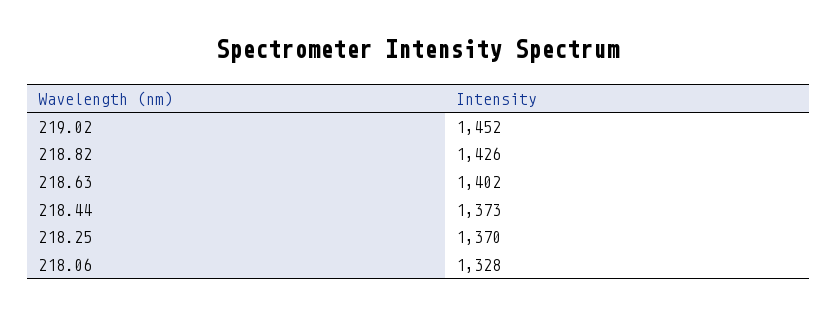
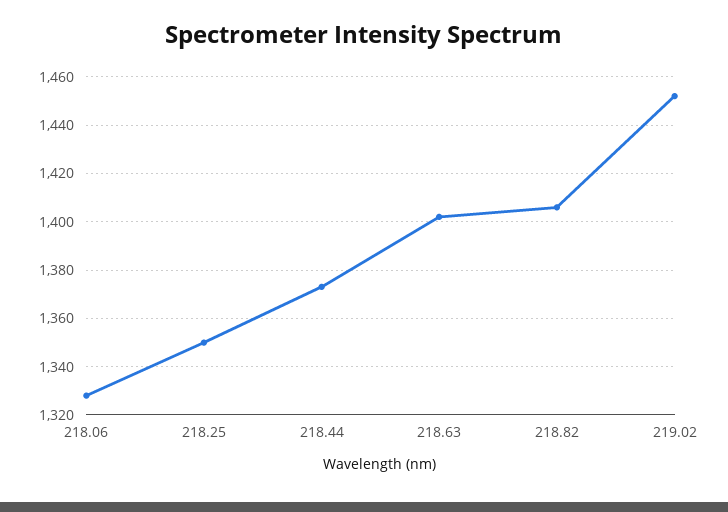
218.82: 1426 -> 1405
218.25: 1370 -> 1350

